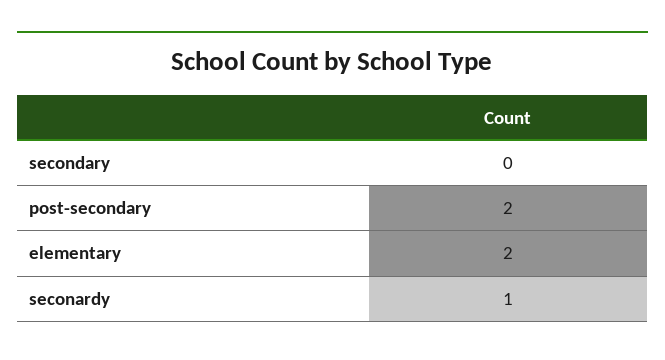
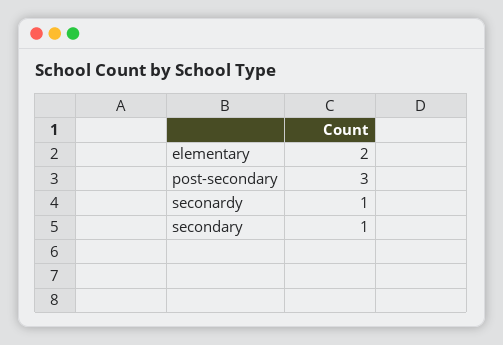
secondary: 0 -> 1
post-secondary: 2 -> 3

